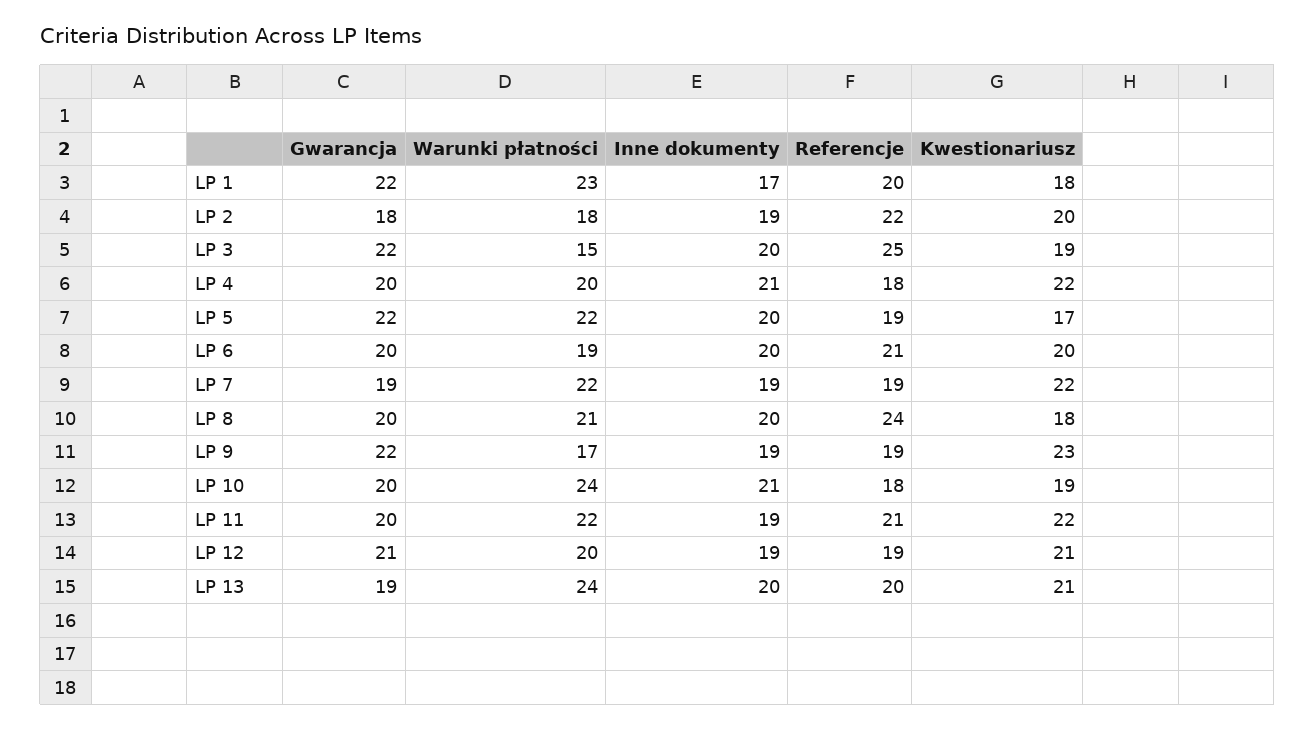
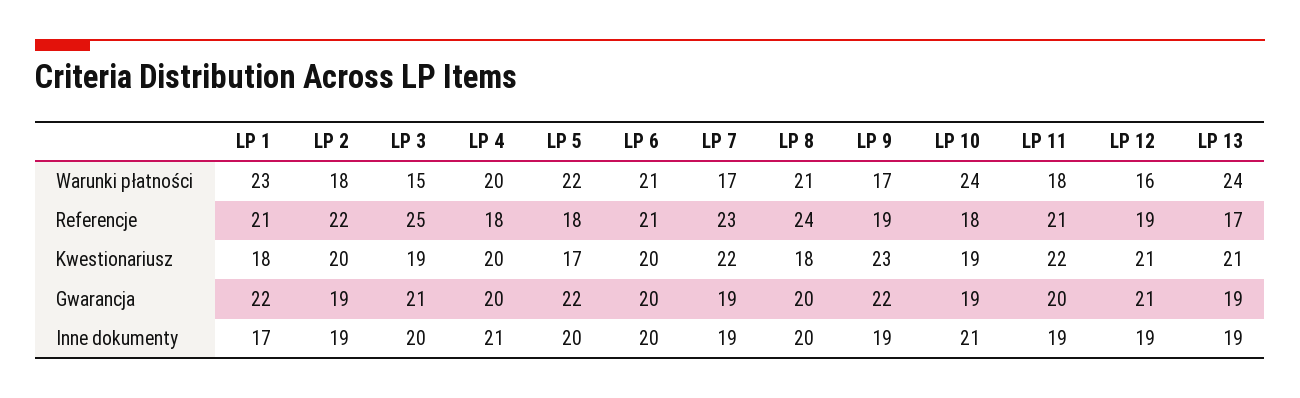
Referencje, LP 1: 20 -> 21
Gwarancja, LP 2: 18 -> 19
Gwarancja, LP 3: 22 -> 21
Kwestionariusz, LP 4: 22 -> 20
Referencje, LP 5: 19 -> 18
Warunki płatności, LP 6: 19 -> 21
Warunki płatności, LP 7: 22 -> 17
Referencje, LP 7: 19 -> 23
Gwarancja, LP 10: 20 -> 19
Warunki płatności, LP 11: 22 -> 18
Warunki płatności, LP 12: 20 -> 16
Inne dokumenty, LP 13: 20 -> 19
Referencje, LP 13: 20 -> 17

